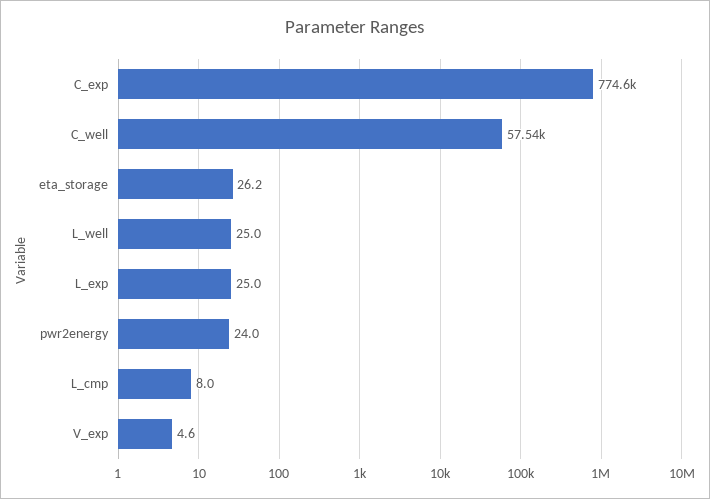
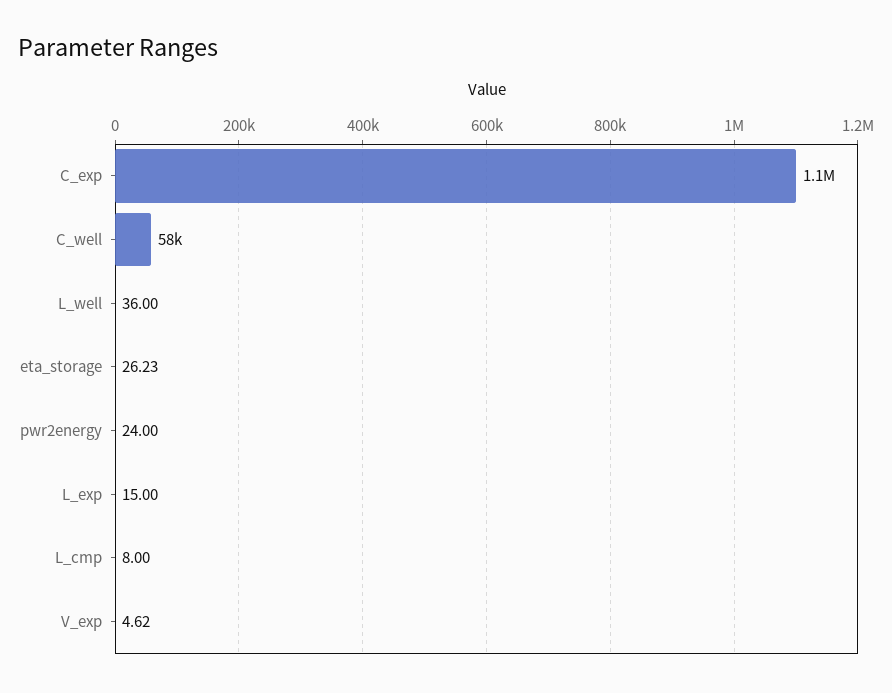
C_exp: 774600 -> 1100000
L_well: 25 -> 36
L_exp: 25 -> 15

